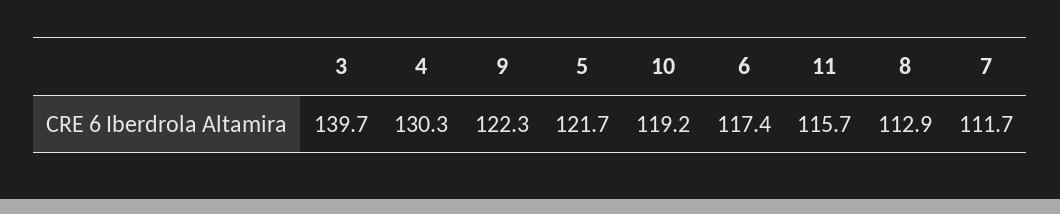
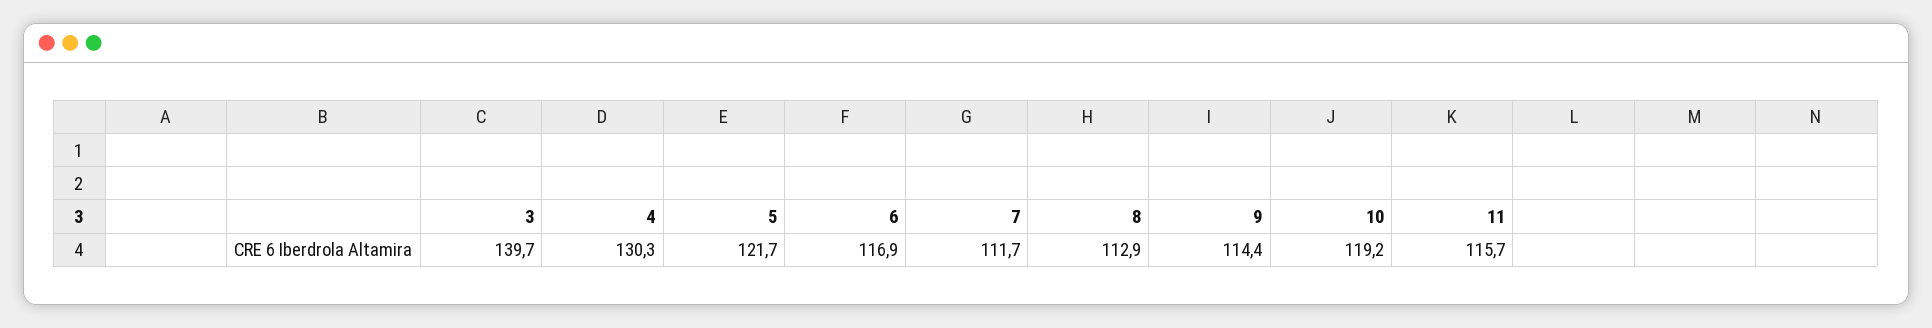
9: 122.3 -> 114.4
6: 117.4 -> 116.9

